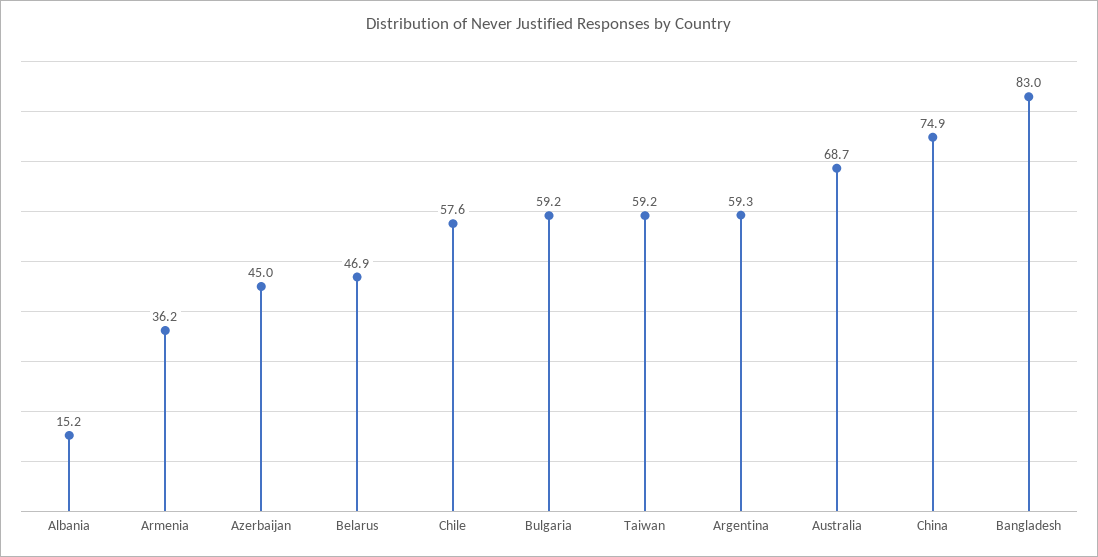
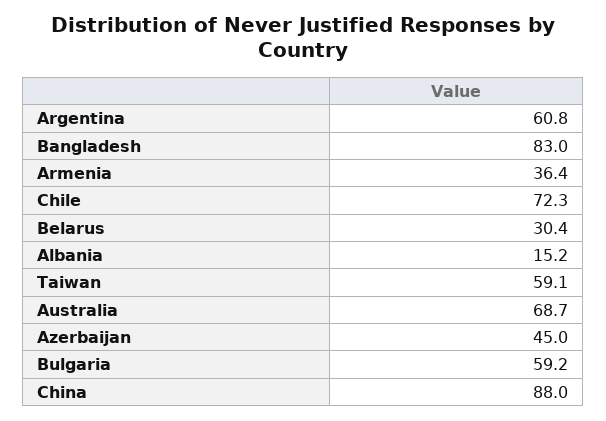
Armenia: 36.2 -> 36.4
Belarus: 46.9 -> 30.4
Chile: 57.6 -> 72.3
Taiwan: 59.2 -> 59.1
Argentina: 59.3 -> 60.8
China: 74.9 -> 88

